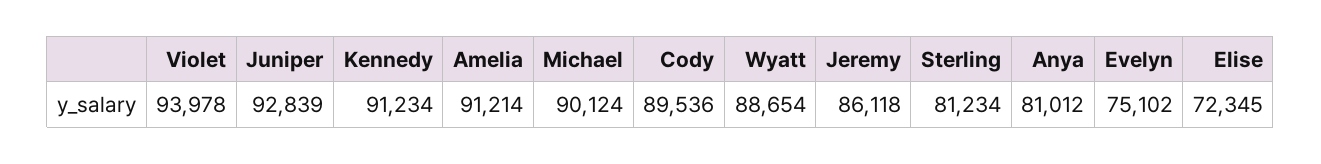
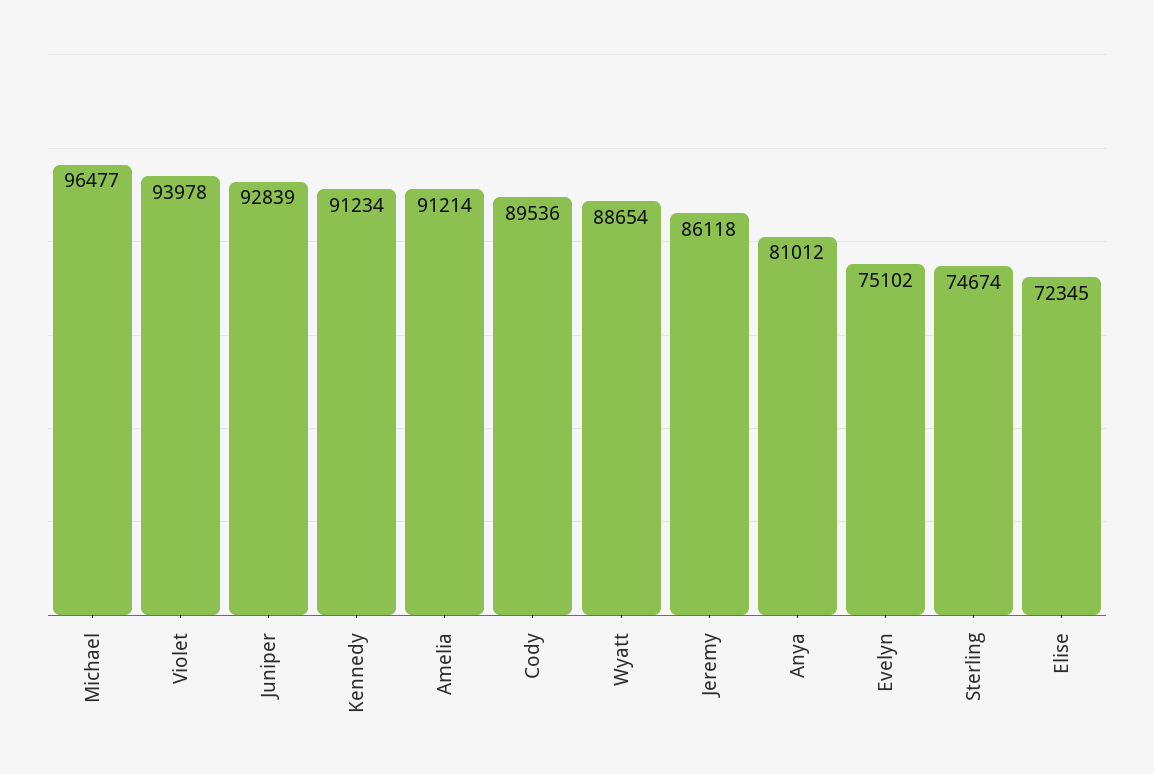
Michael: 90124 -> 96477
Sterling: 81234 -> 74674

